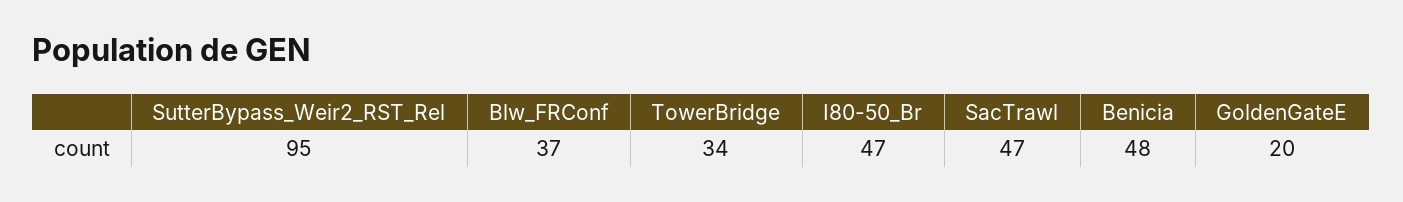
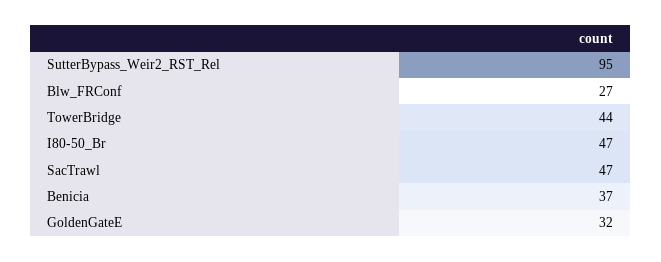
Blw_FRConf: 37 -> 27
TowerBridge: 34 -> 44
Benicia: 48 -> 37
GoldenGateE: 20 -> 32

